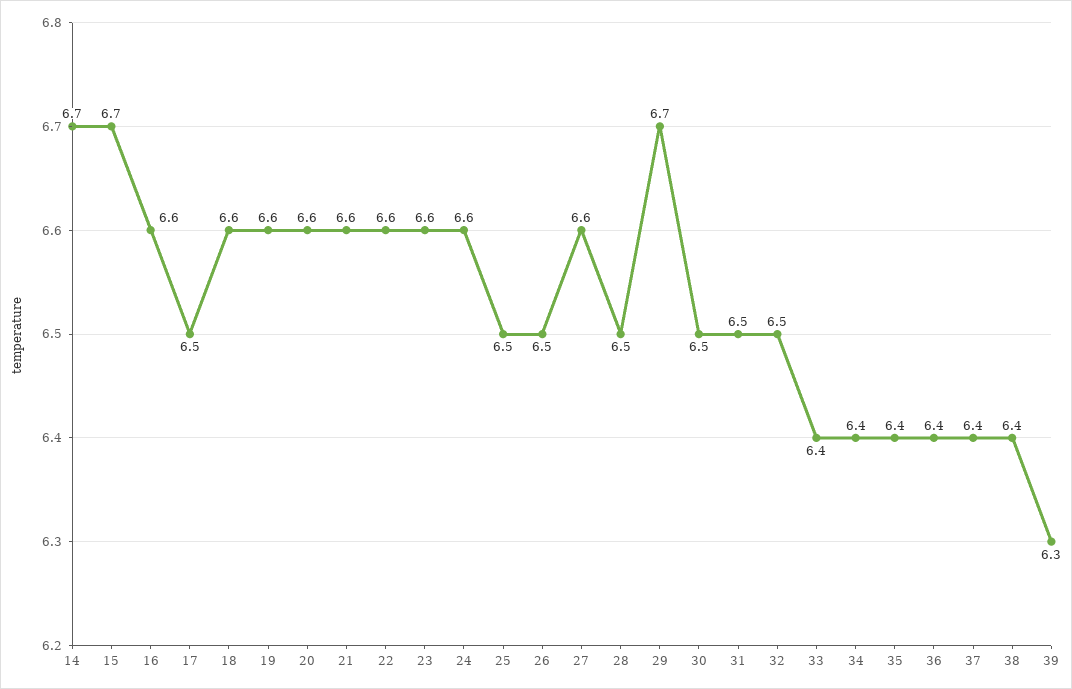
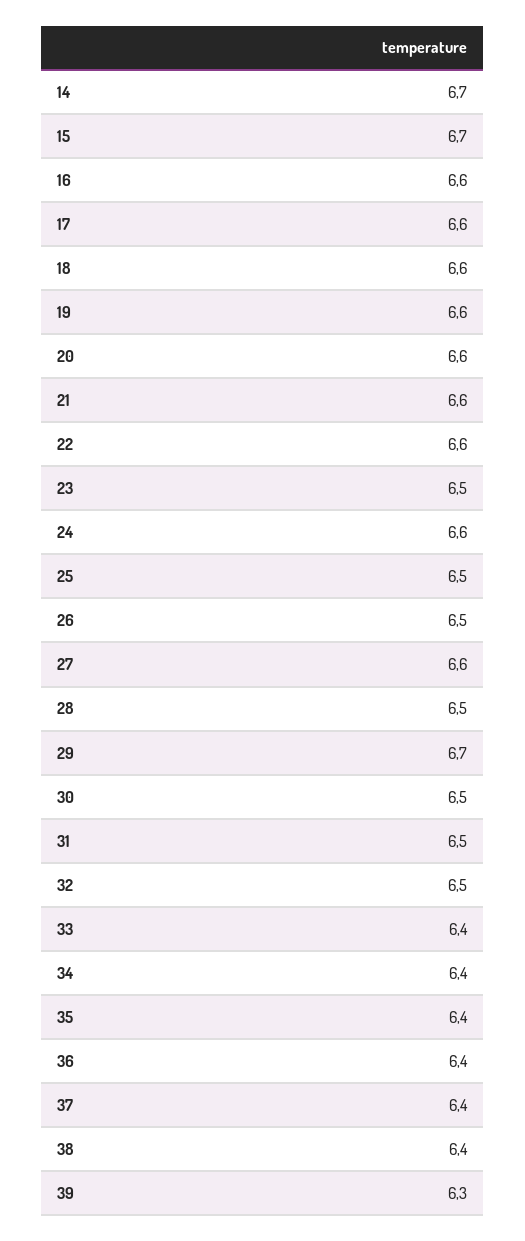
17: 6.5 -> 6.6
23: 6.6 -> 6.5

